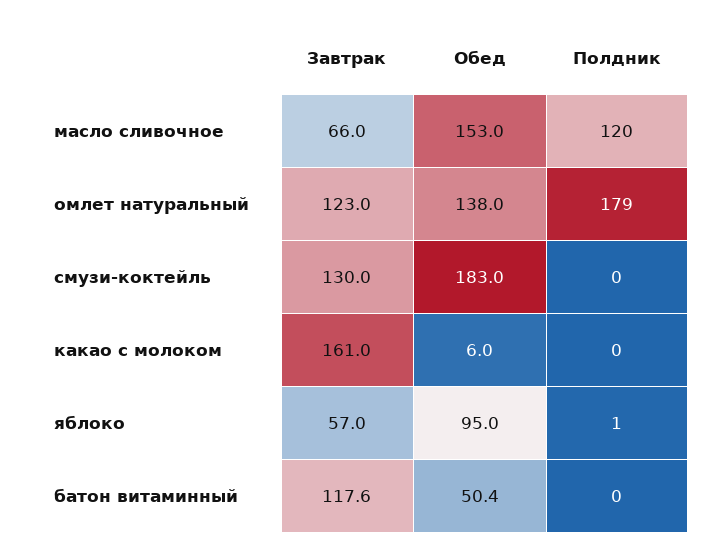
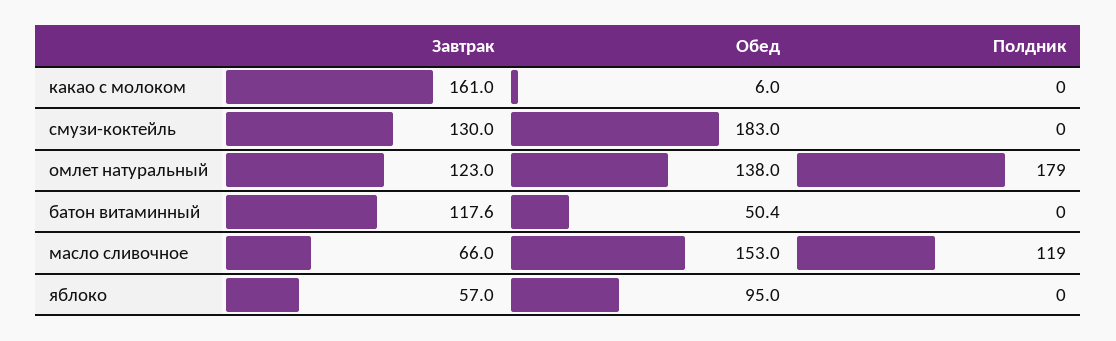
Полдник, масло сливочное: 120 -> 119
Полдник, яблоко: 1 -> 0

